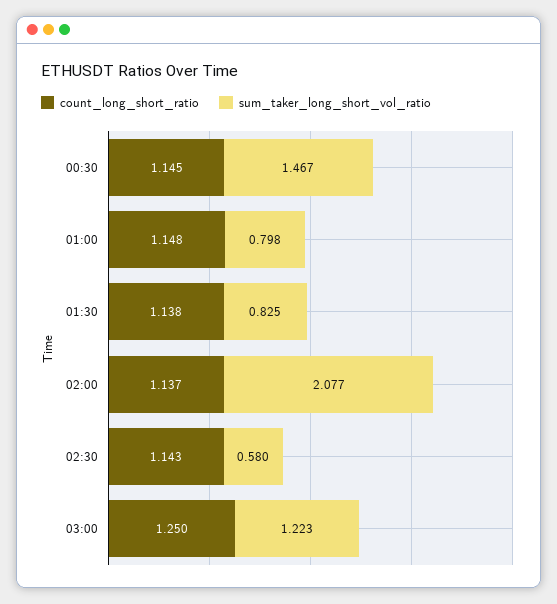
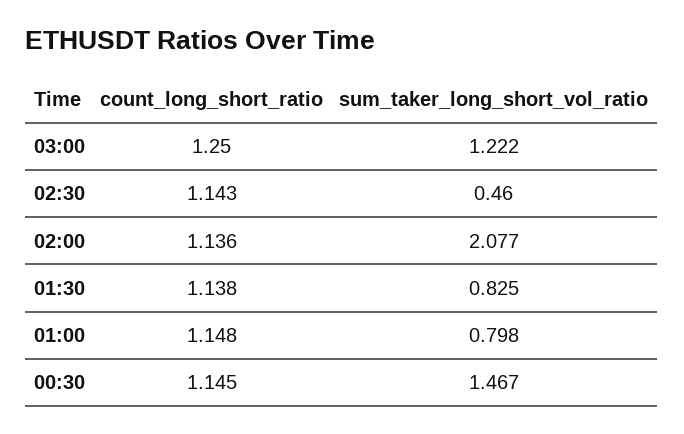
count_long_short_ratio, 02:00: 1.137 -> 1.136
sum_taker_long_short_vol_ratio, 02:30: 0.58 -> 0.46
sum_taker_long_short_vol_ratio, 03:00: 1.223 -> 1.222

